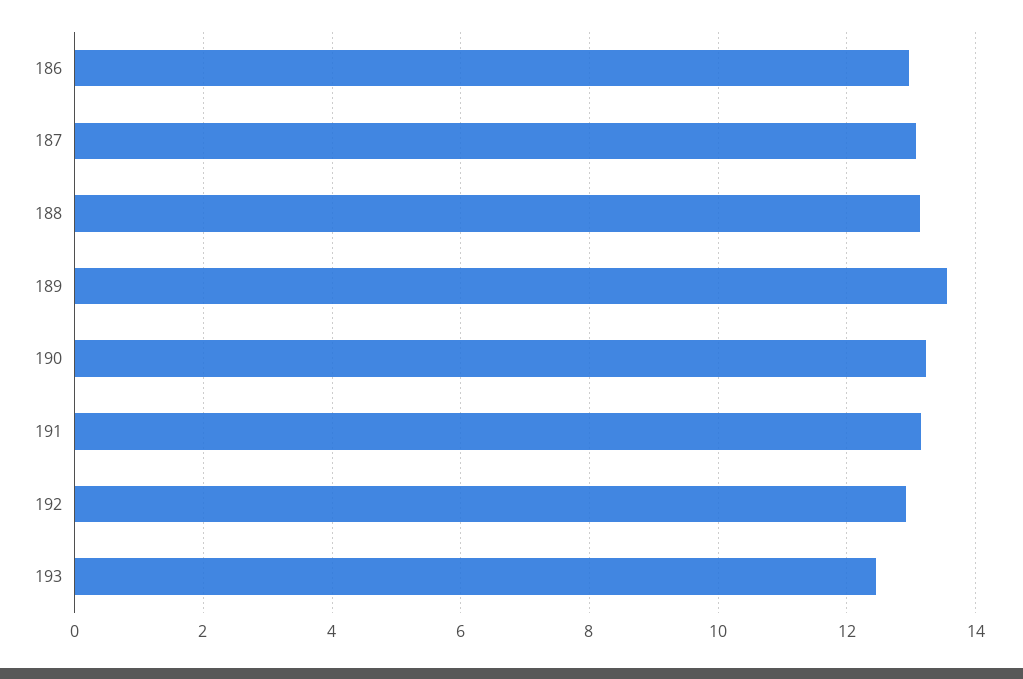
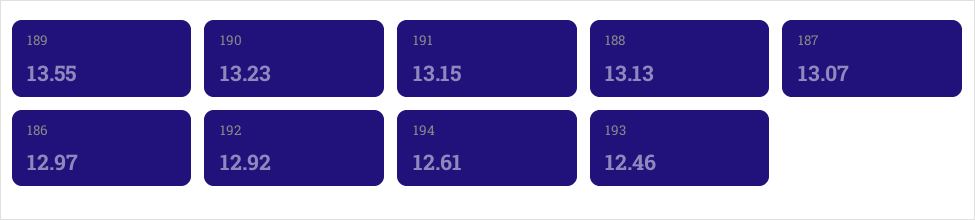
194: none -> 12.61

